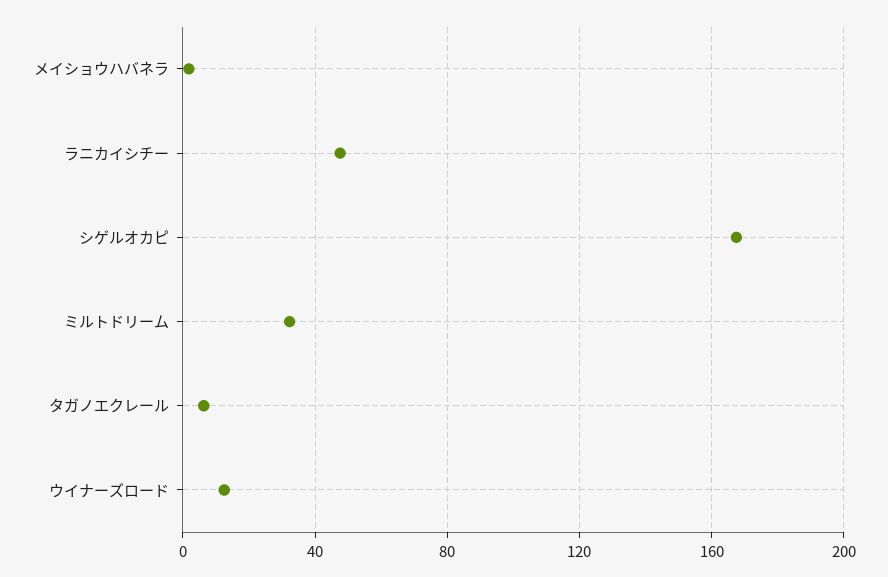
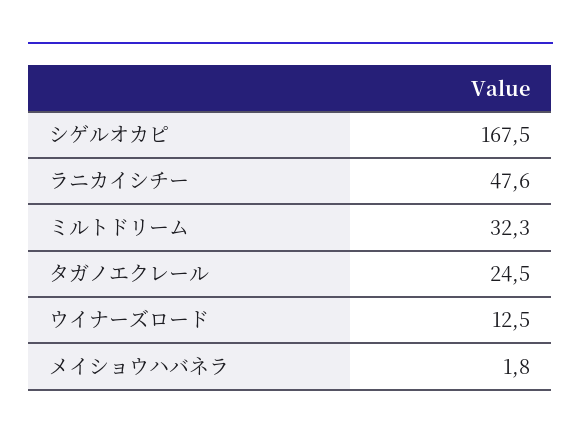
タガノエクレール: 5 -> 24.5

